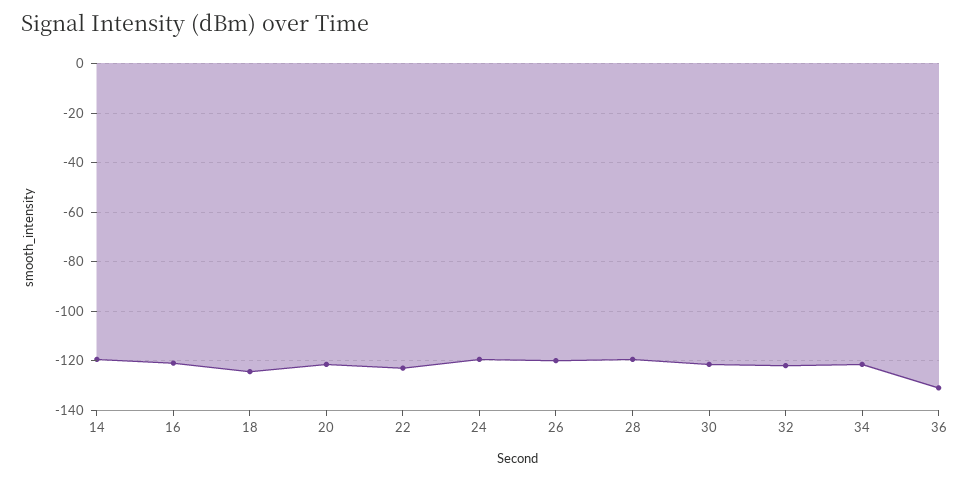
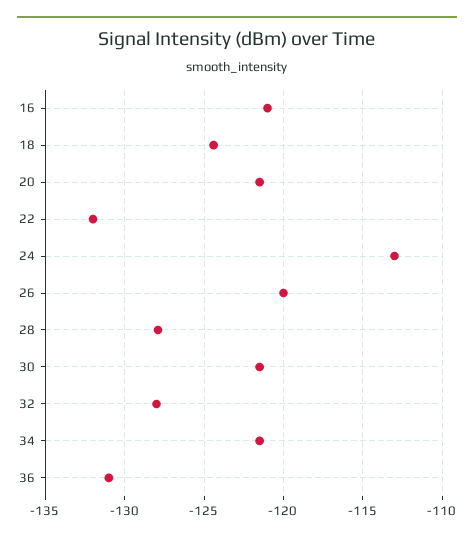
14: -120 -> none
22: -122.5 -> -132
24: -120 -> -113
28: -120 -> -128
32: -122.5 -> -128

